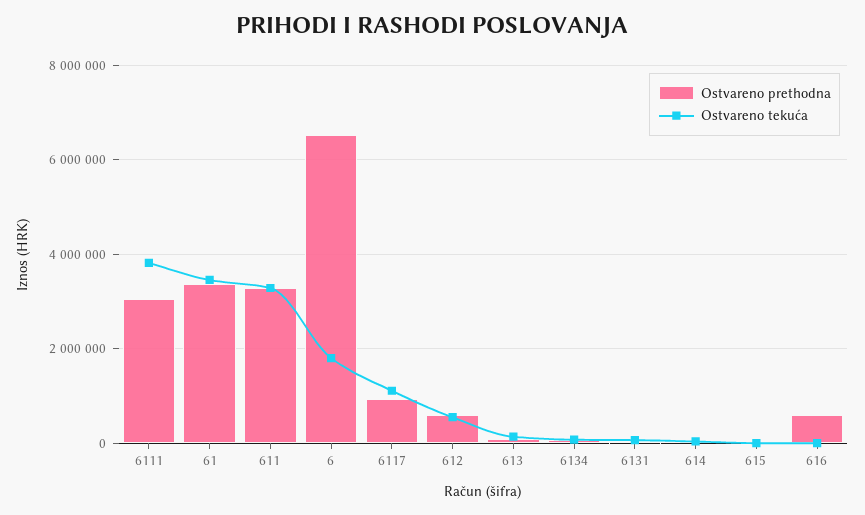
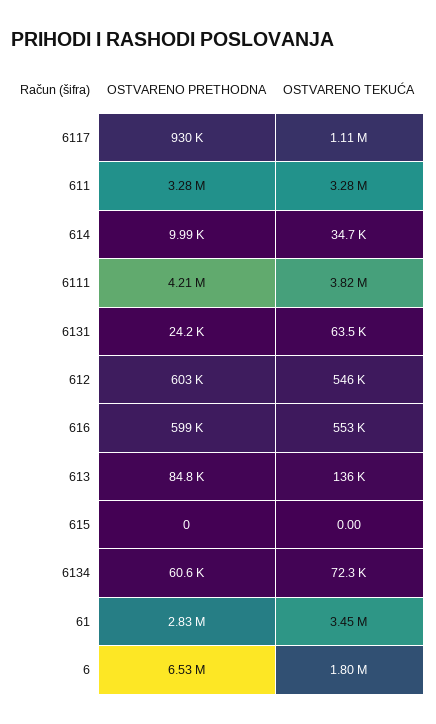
Ostvareno prethodna, 6111: 3000000 -> 4210000
Ostvareno prethodna, 61: 3400000 -> 2830000
Ostvareno tekuća, 616: 0 -> 553000

